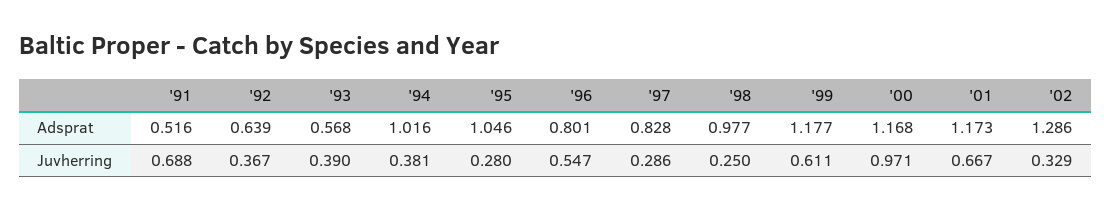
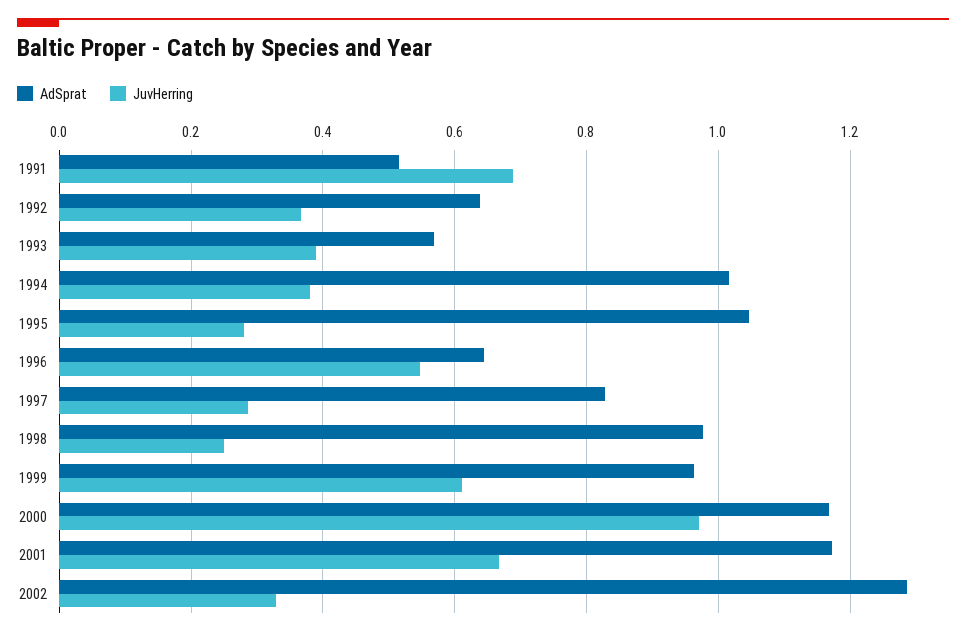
Adsprat, '96: 0.801 -> 0.64
Adsprat, '99: 1.177 -> 0.96

